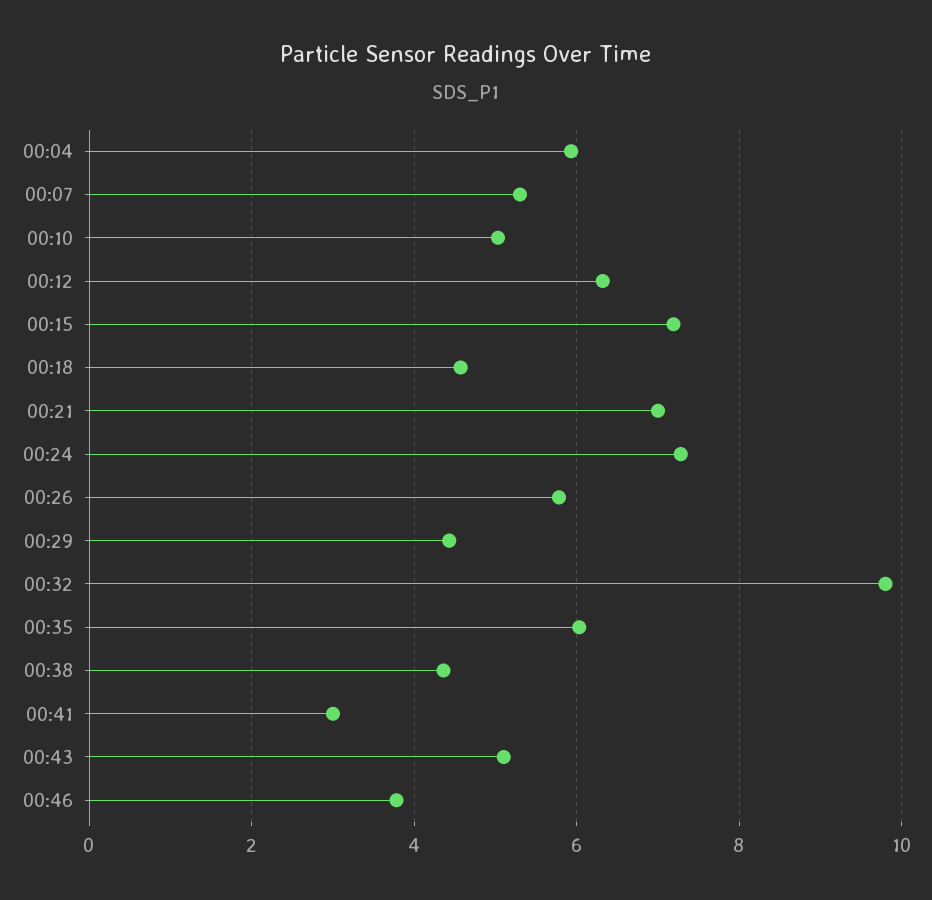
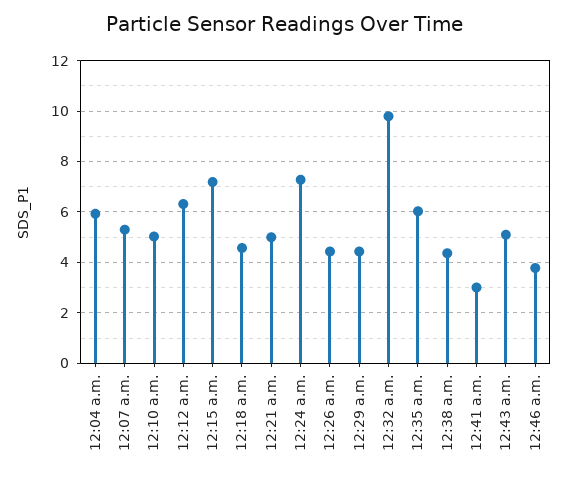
00:21: 7 -> 5
00:26: 5.8 -> 4.5

